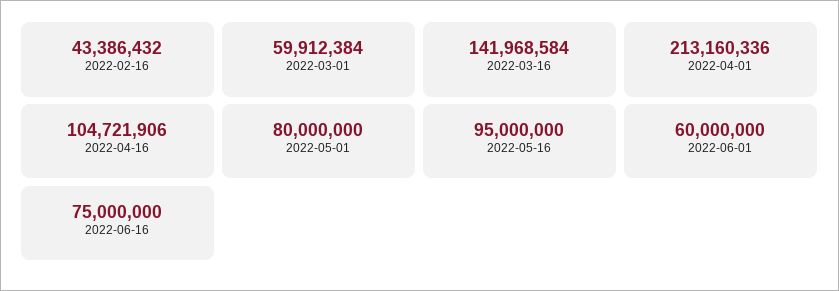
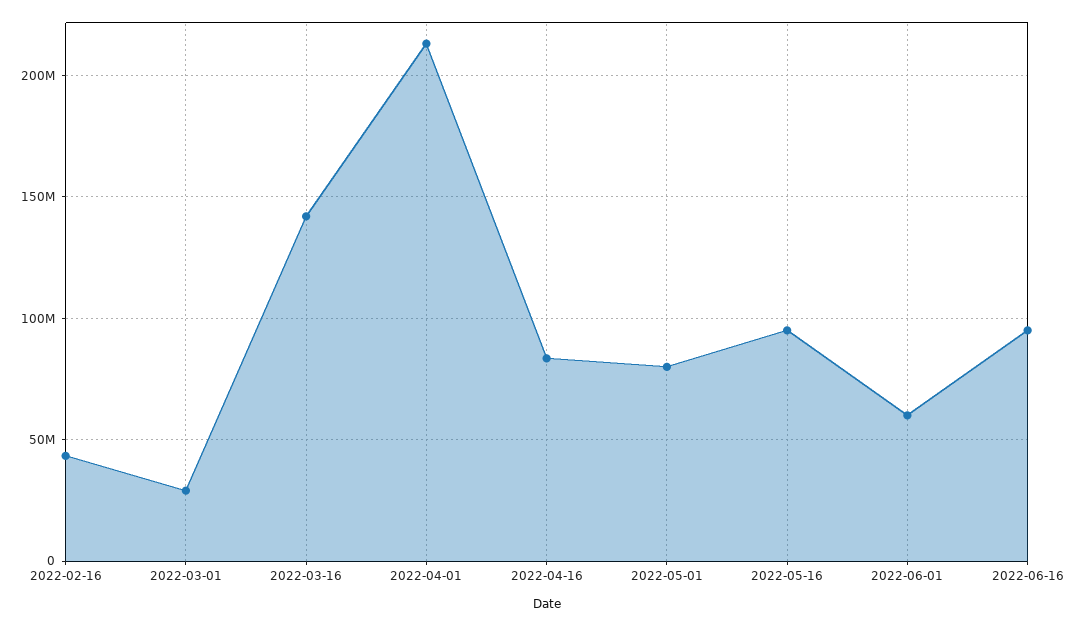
2022-03-01: 59912384 -> 30000000
2022-04-16: 104721906 -> 85000000
2022-06-16: 75000000 -> 95000000

